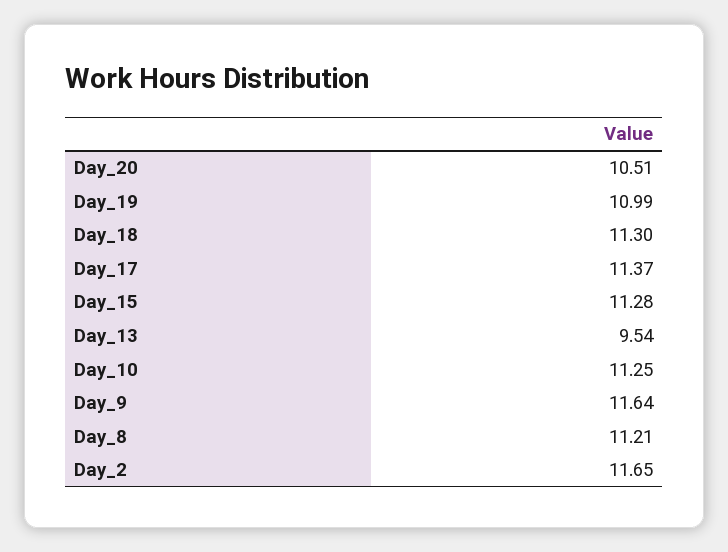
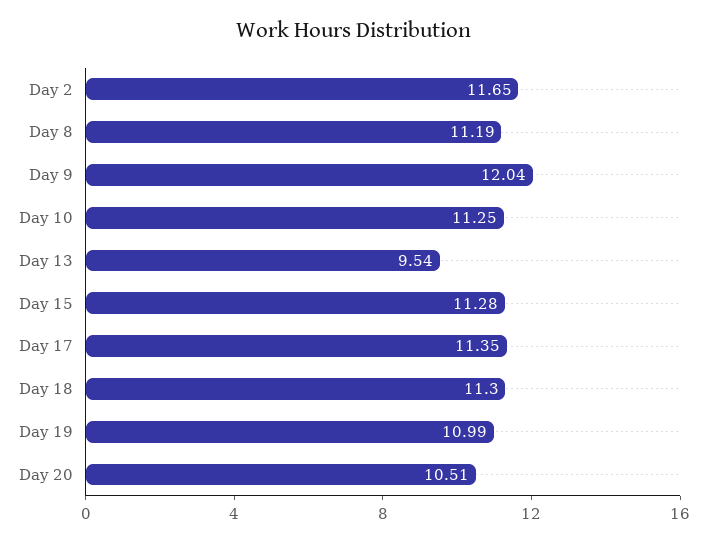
Day_17: 11.37 -> 11.35
Day_9: 11.64 -> 12.04
Day_8: 11.21 -> 11.19

